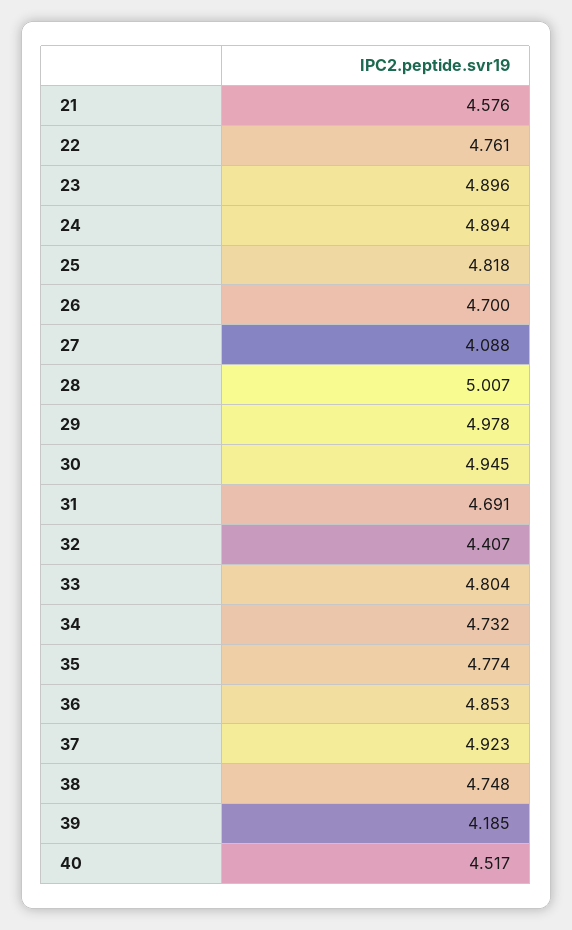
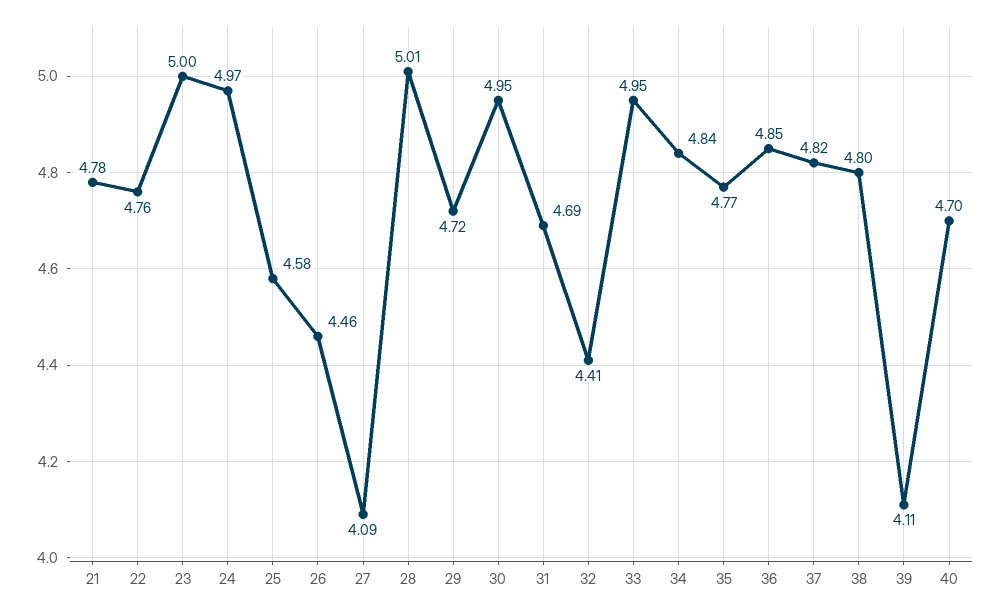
21: 4.576 -> 4.78
23: 4.896 -> 5
24: 4.894 -> 4.97
25: 4.818 -> 4.58
26: 4.7 -> 4.46
29: 4.978 -> 4.72
33: 4.804 -> 4.95
34: 4.732 -> 4.84
37: 4.923 -> 4.82
38: 4.748 -> 4.8
39: 4.185 -> 4.11
40: 4.517 -> 4.7

